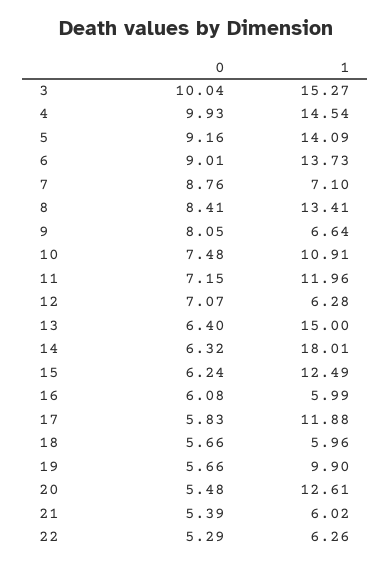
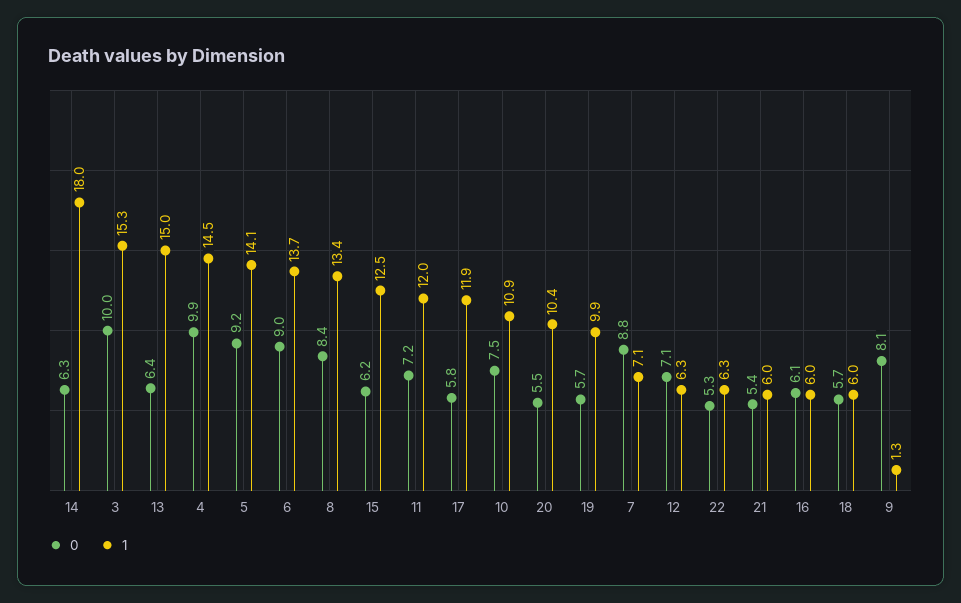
1, 9: 6.64 -> 1.3
1, 20: 12.61 -> 10.4

